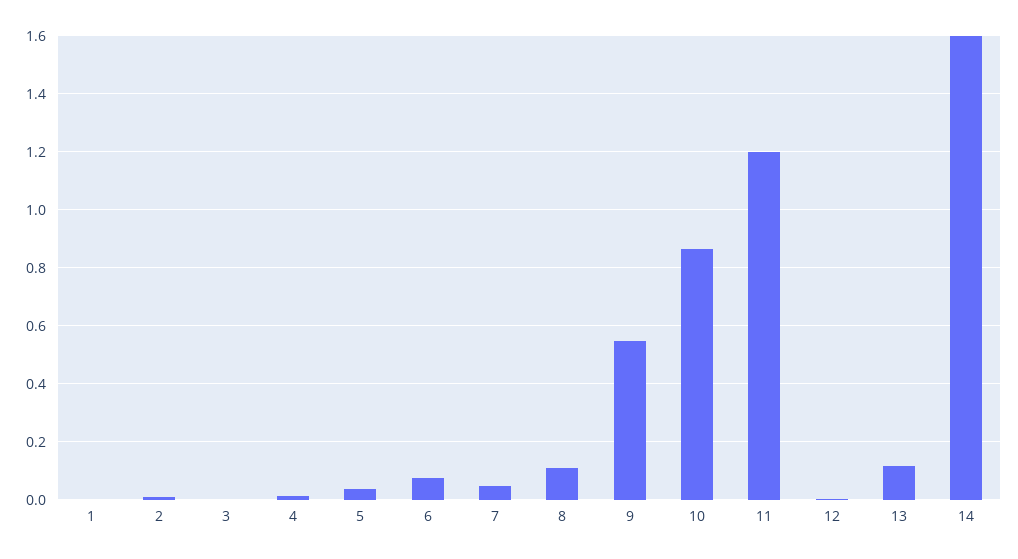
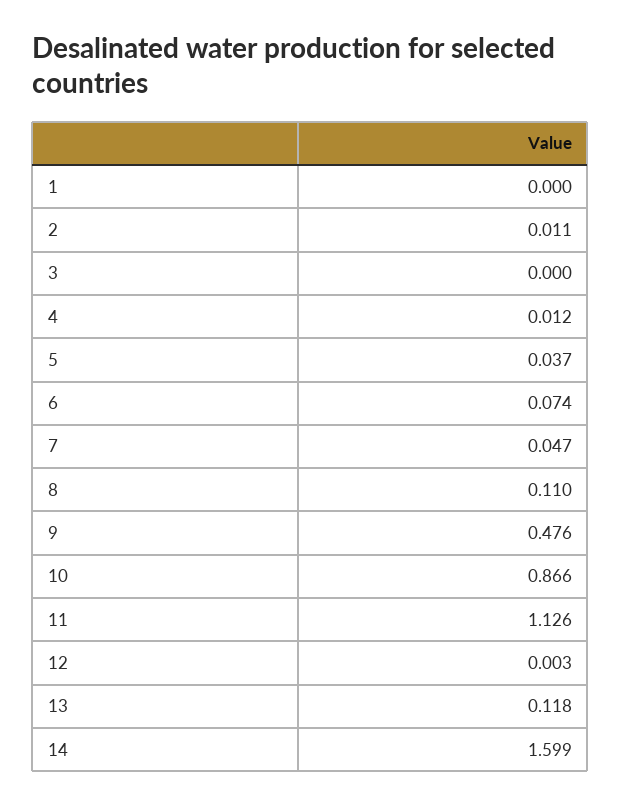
9: 0.55 -> 0.476
11: 1.2 -> 1.126

